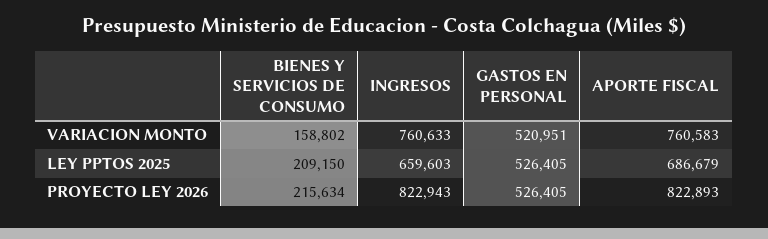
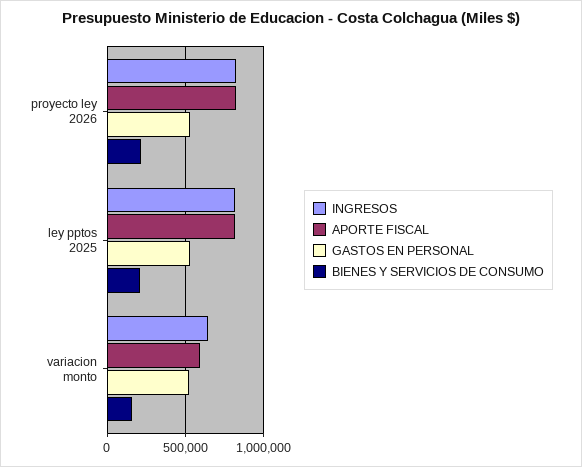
INGRESOS, VARIACION MONTO: 760633 -> 650000
APORTE FISCAL, VARIACION MONTO: 760583 -> 600000
INGRESOS, LEY PPTOS 2025: 659603 -> 800000
APORTE FISCAL, LEY PPTOS 2025: 686679 -> 800000

